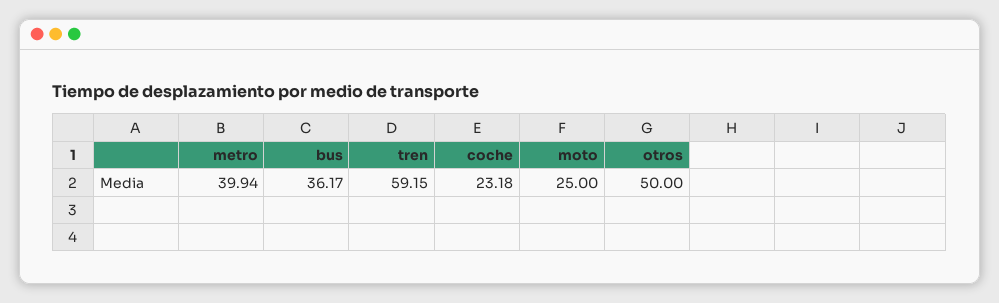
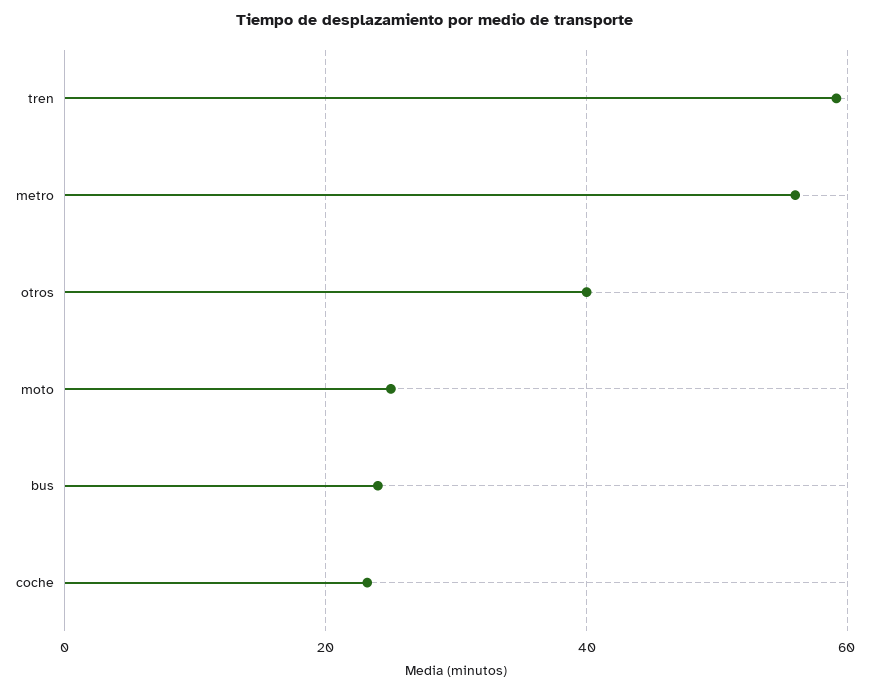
metro: 39.94 -> 56
bus: 36.17 -> 24
otros: 50 -> 40

